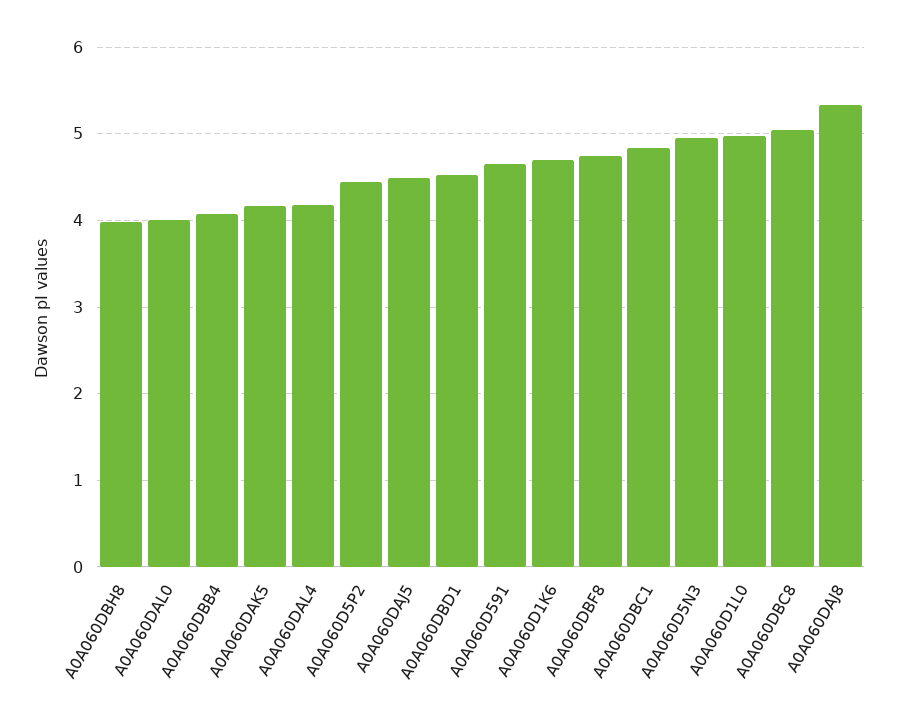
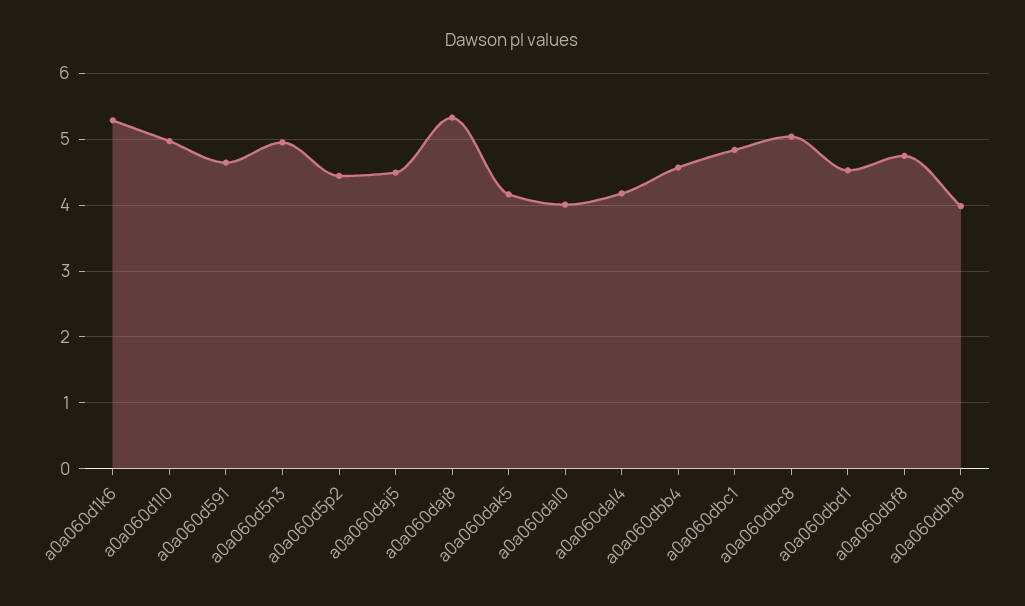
A0A060DBB4: 4.1 -> 4.6
A0A060D1K6: 4.7 -> 5.3

